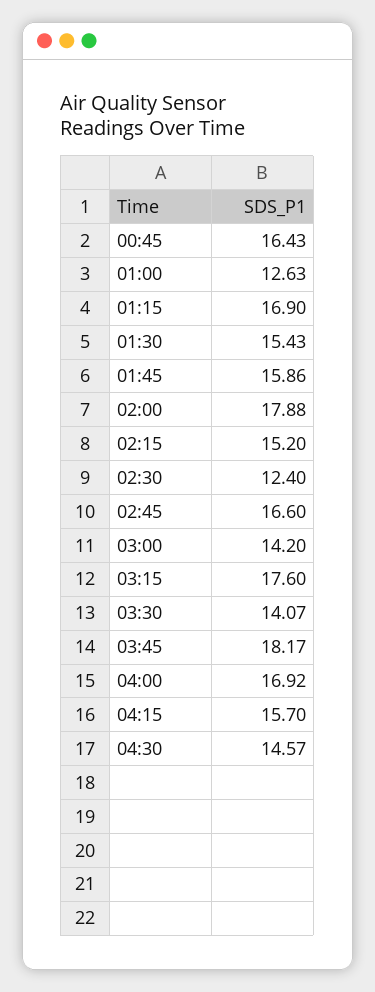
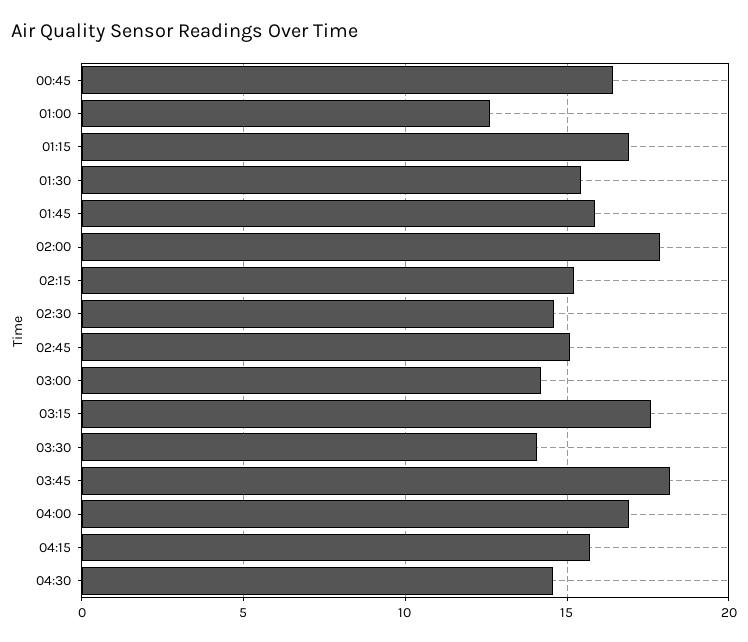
02:30: 12.4 -> 14.5
02:45: 16.6 -> 15

